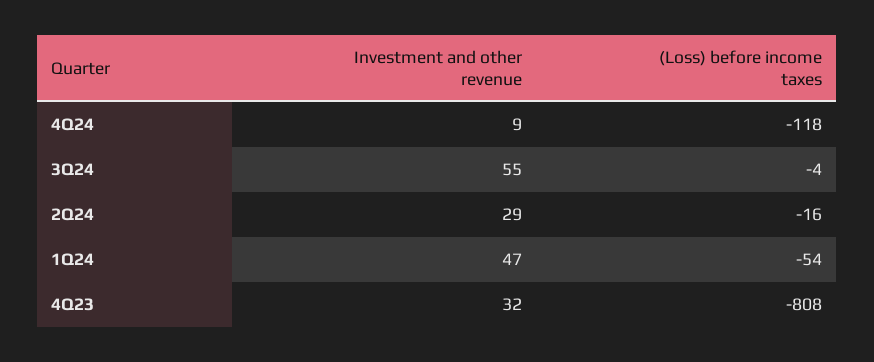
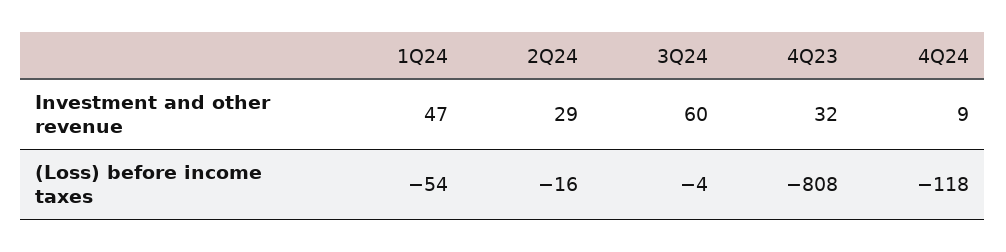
Investment and other revenue, 3Q24: 55 -> 60

